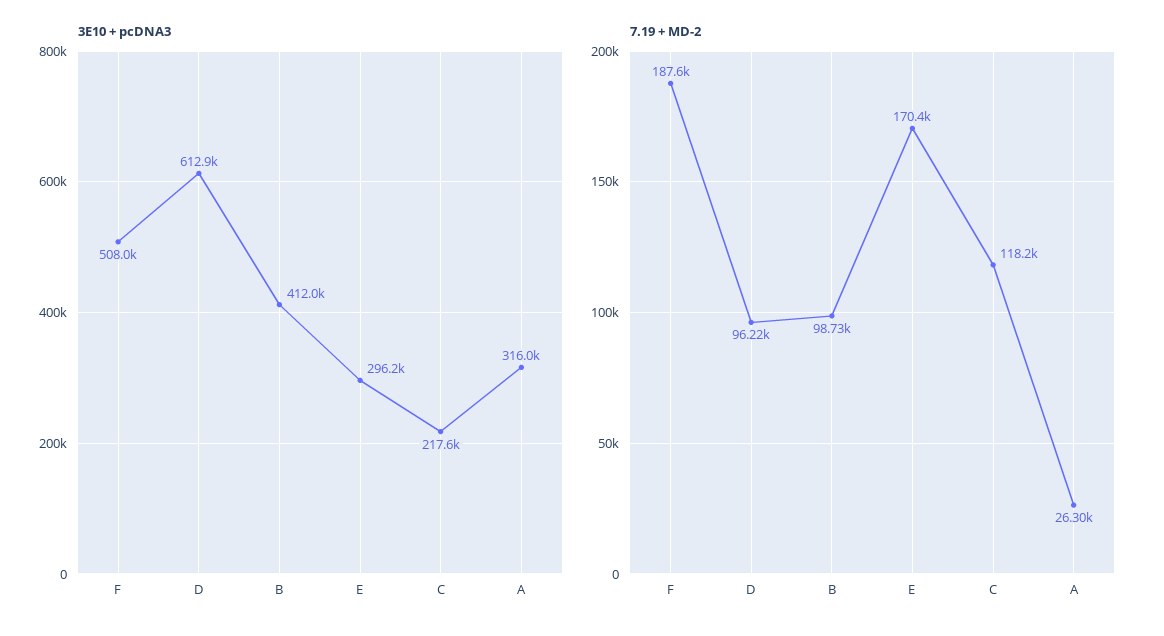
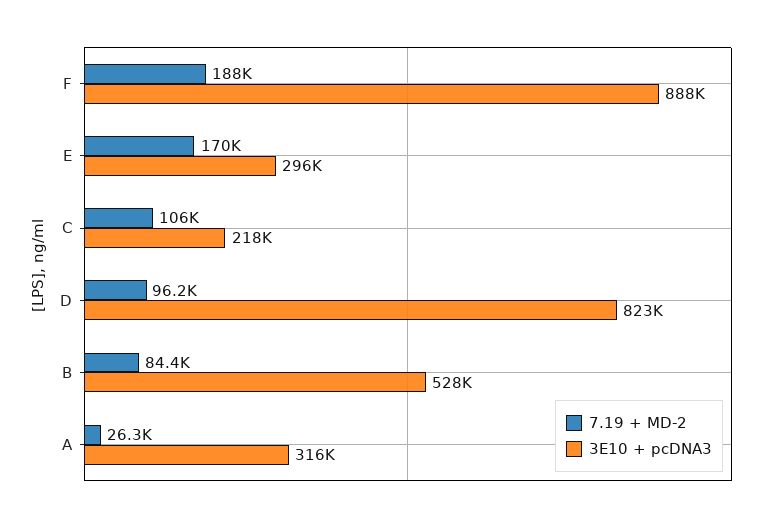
3E10 + pcDNA3, F: 508000 -> 888000
3E10 + pcDNA3, D: 612900 -> 823000
3E10 + pcDNA3, B: 412000 -> 528000
7.19 + MD-2, B: 98730 -> 84400
7.19 + MD-2, C: 118200 -> 106000

